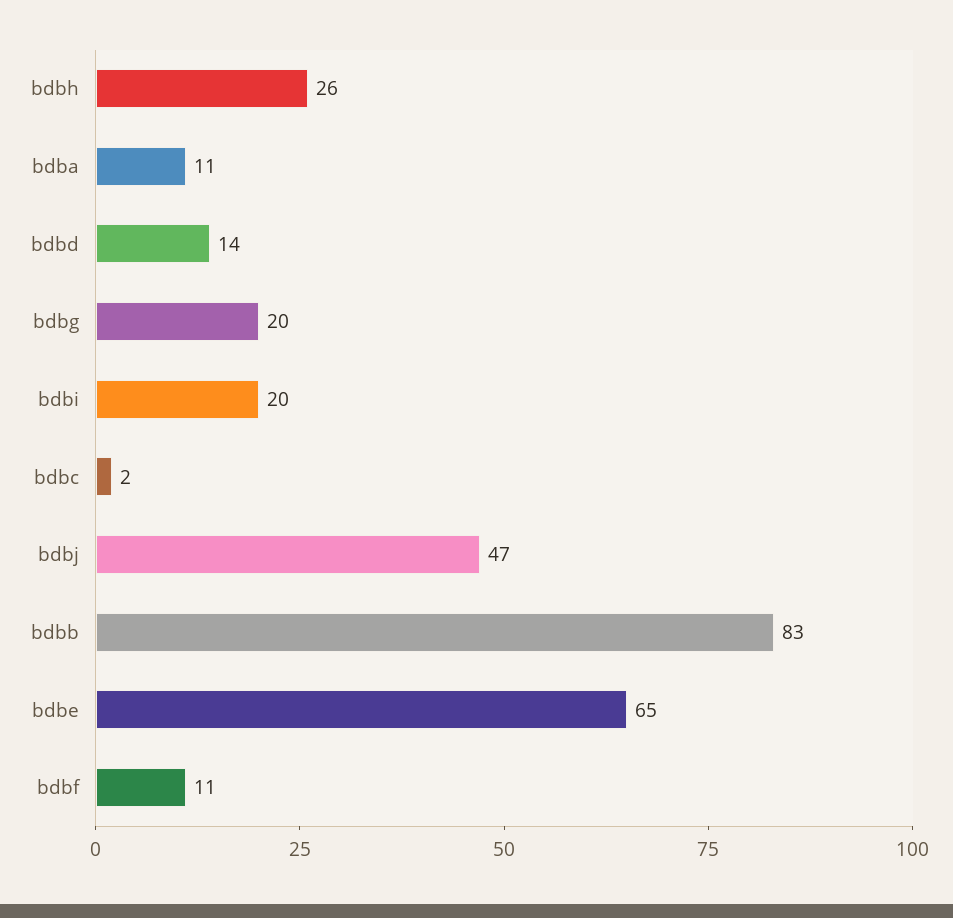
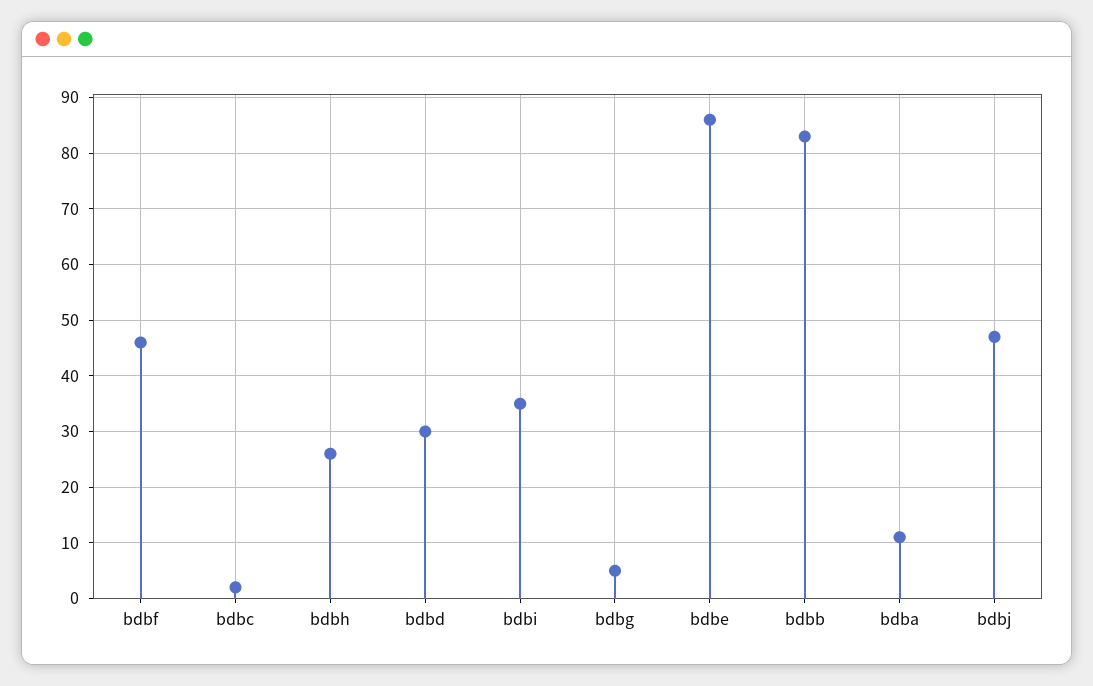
bdbd: 14 -> 30
bdbg: 20 -> 5
bdbi: 20 -> 35
bdbe: 65 -> 85
bdbf: 11 -> 45

